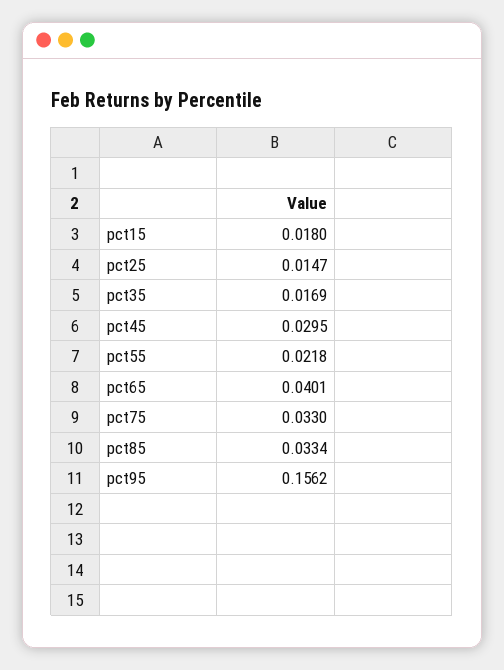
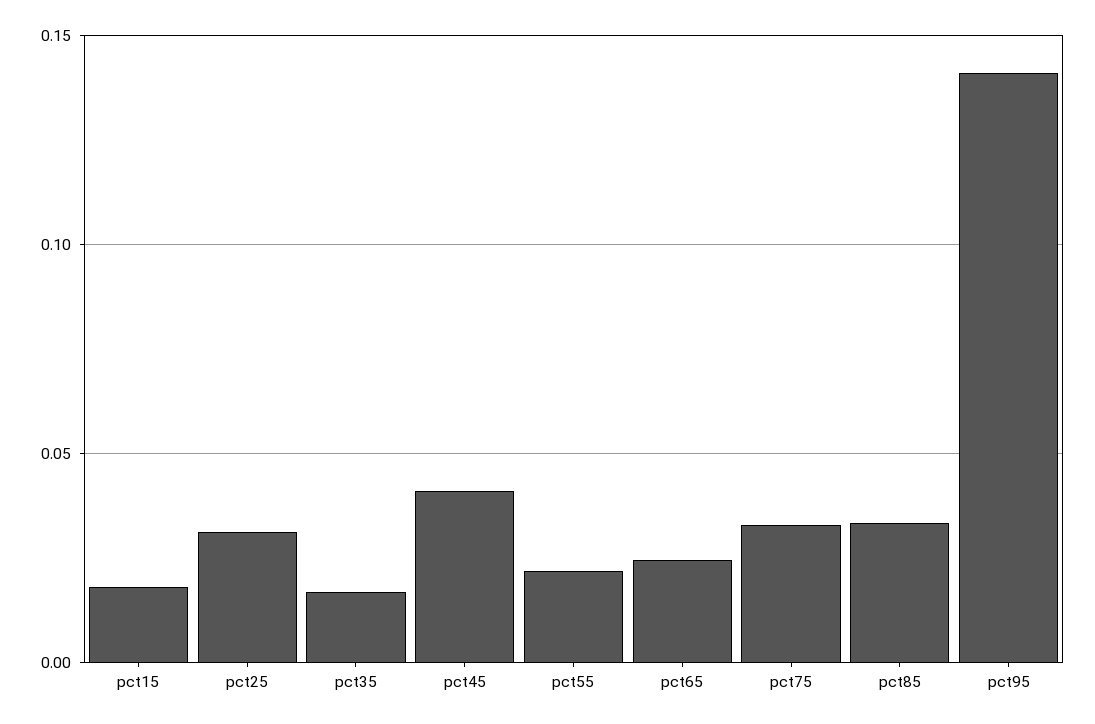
pct25: 0.0147 -> 0.03
pct45: 0.0295 -> 0.04
pct65: 0.0401 -> 0.025
pct95: 0.1562 -> 0.14

